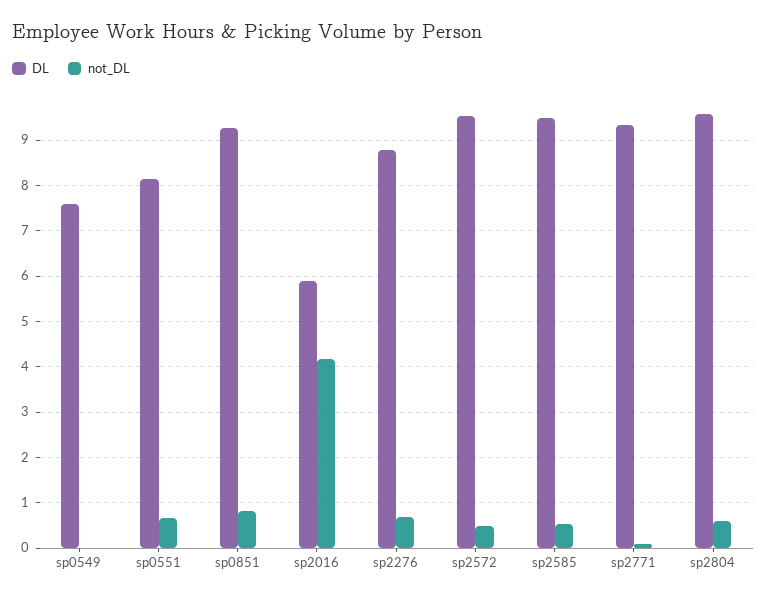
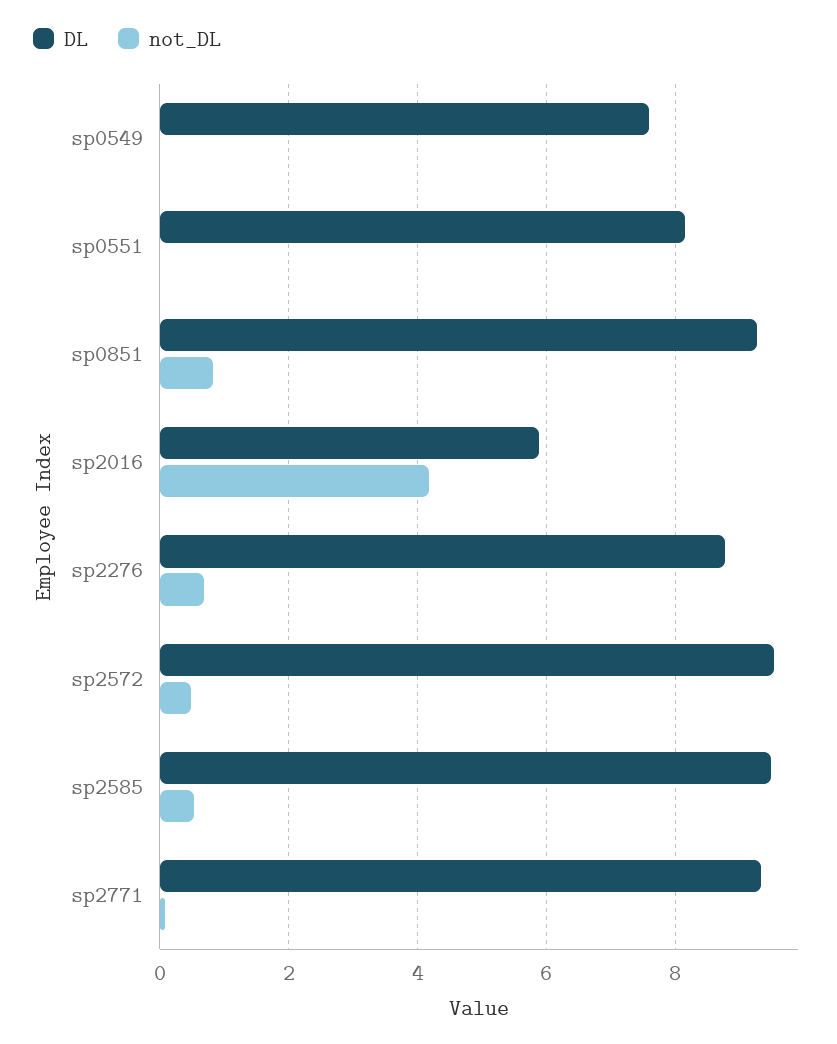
not_DL, sp0551: 0.6 -> 0
DL, sp2804: 9.6 -> none
not_DL, sp2804: 0.6 -> none

